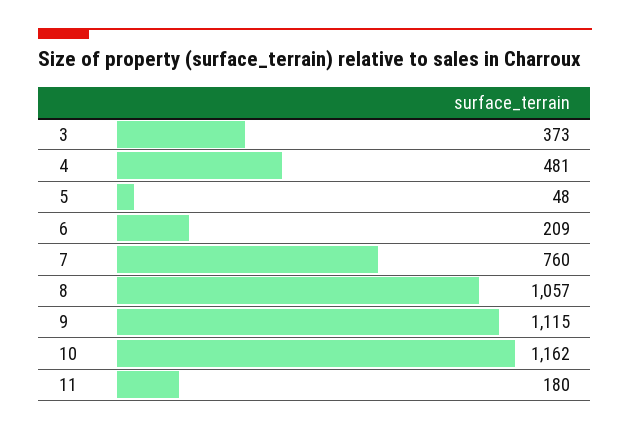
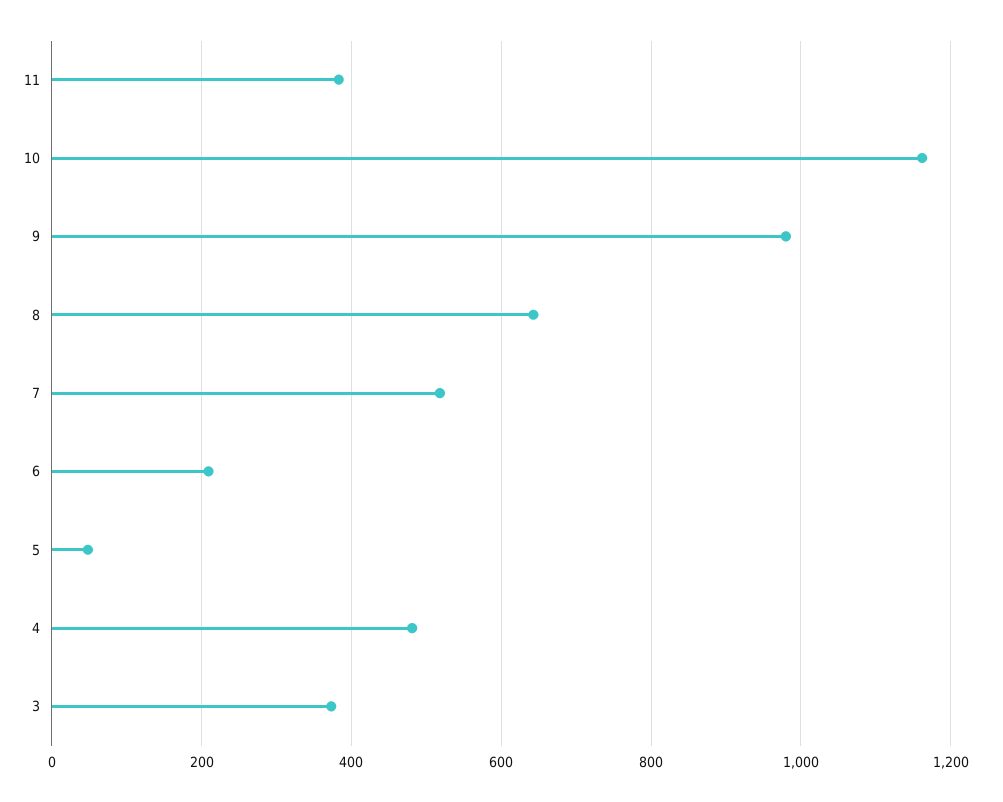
7: 760 -> 520
8: 1057 -> 640
9: 1115 -> 980
11: 180 -> 380

